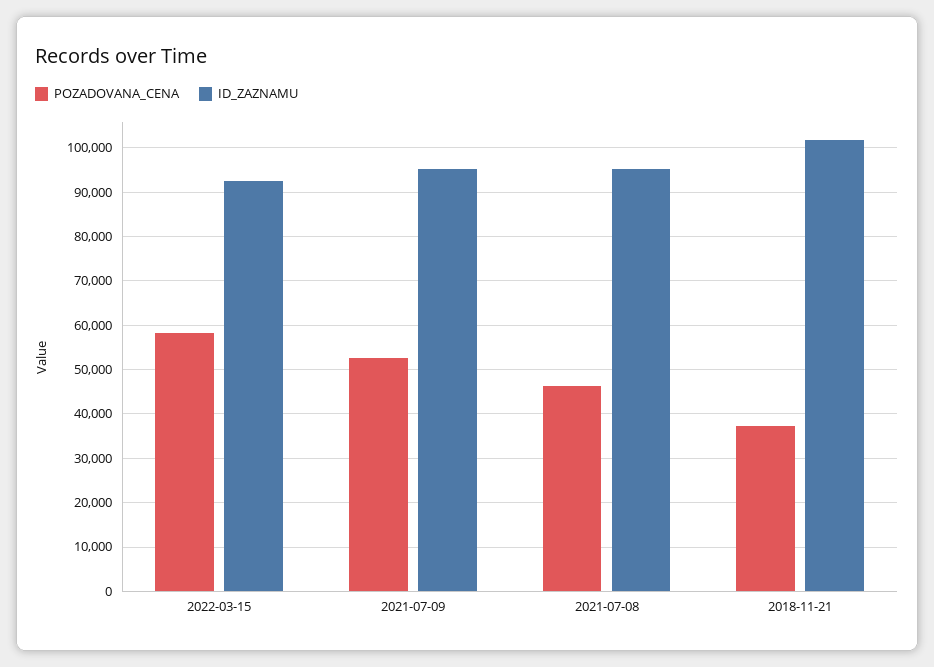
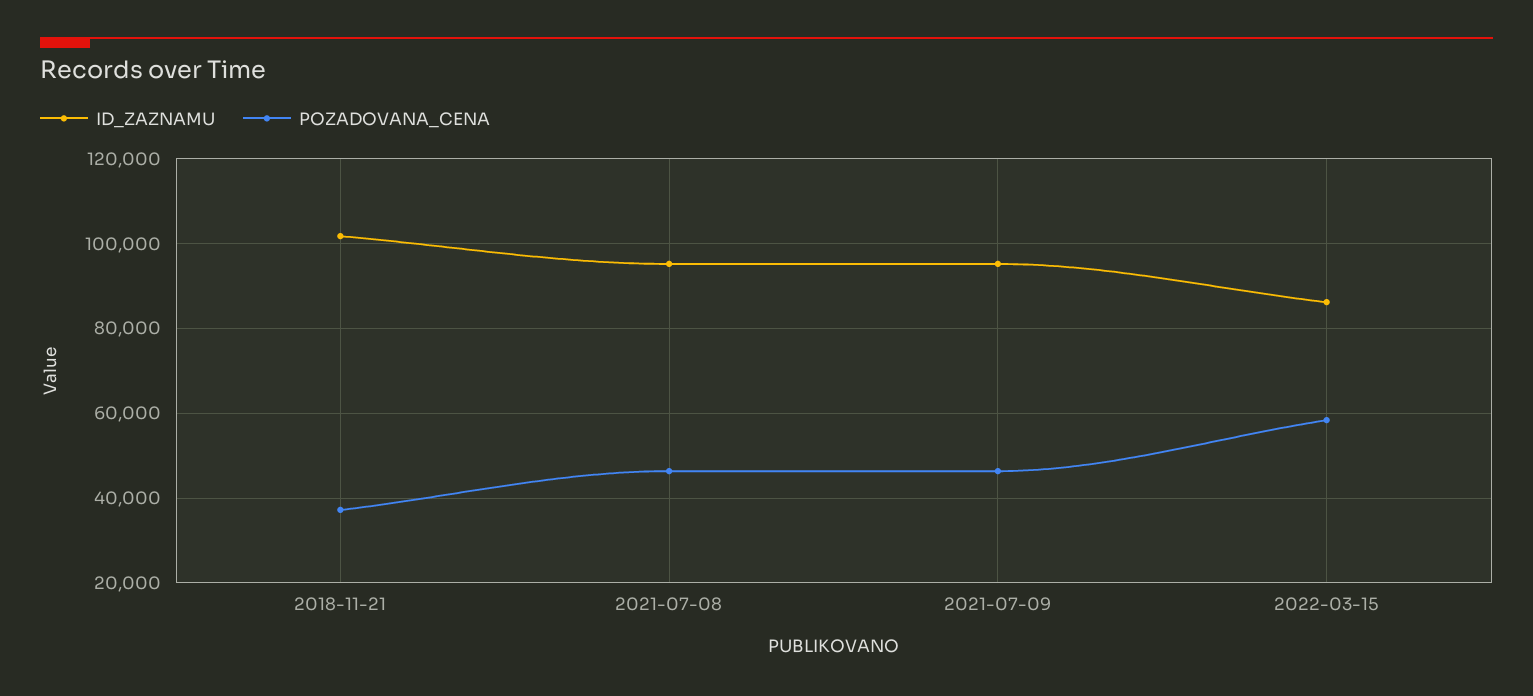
ID_ZAZNAMU, 2022-03-15: 92000 -> 86000
POZADOVANA_CENA, 2021-07-09: 52000 -> 46000

